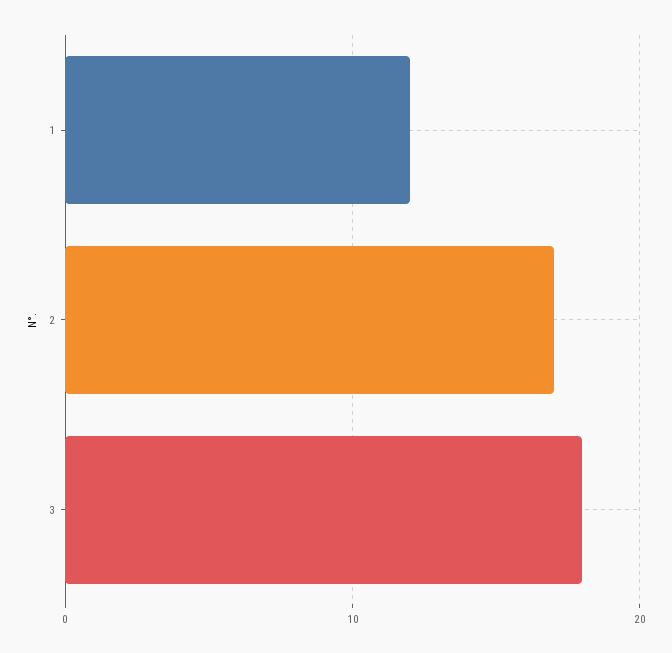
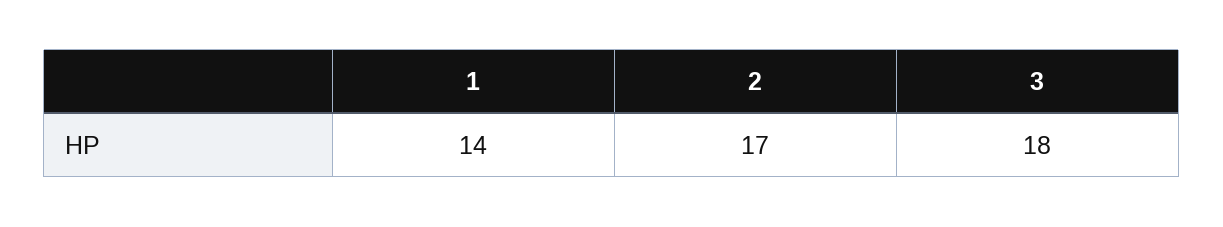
1: 12 -> 14

